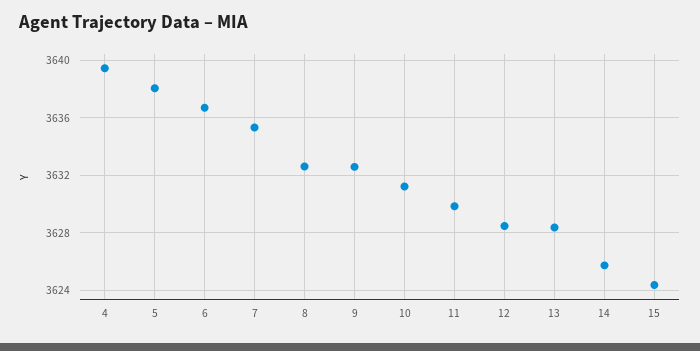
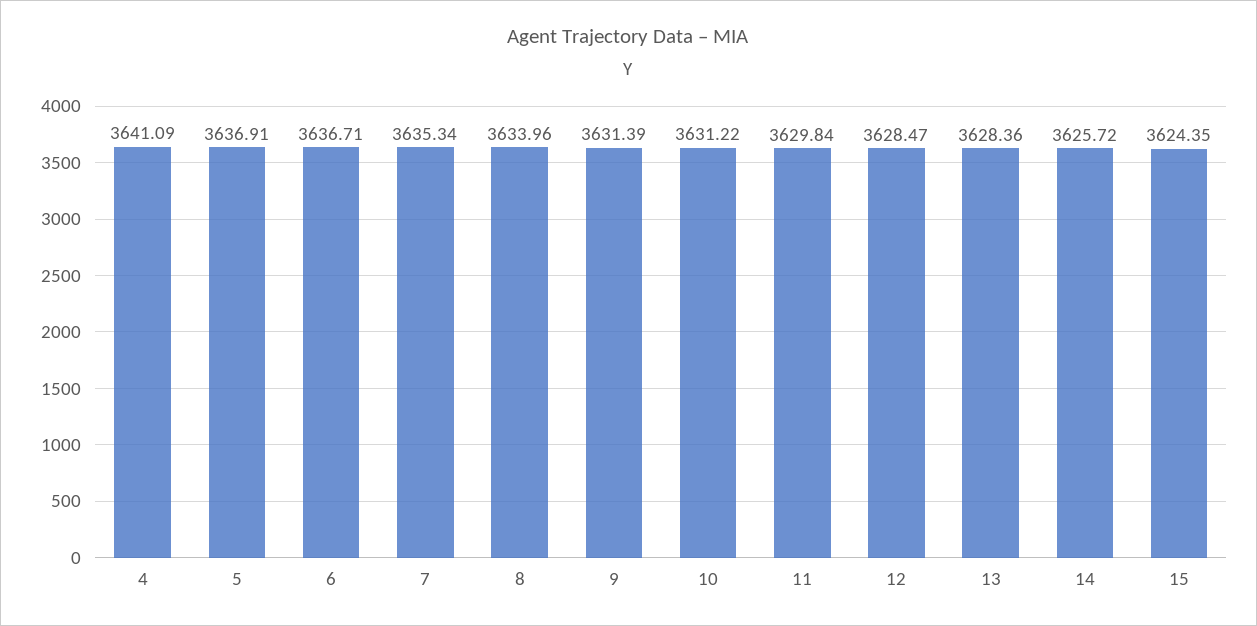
4: 3639.5 -> 3641.09
5: 3638 -> 3636.91
8: 3632.5 -> 3633.96
9: 3632.5 -> 3631.39

